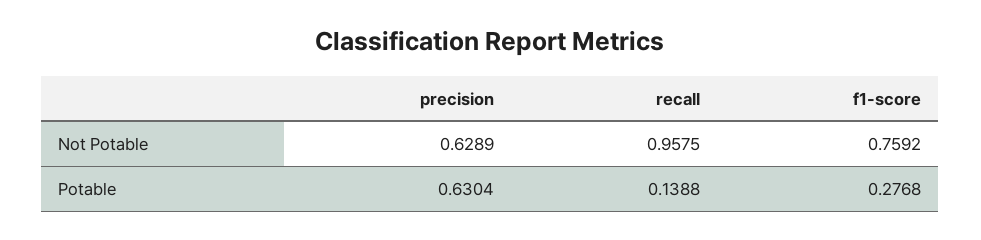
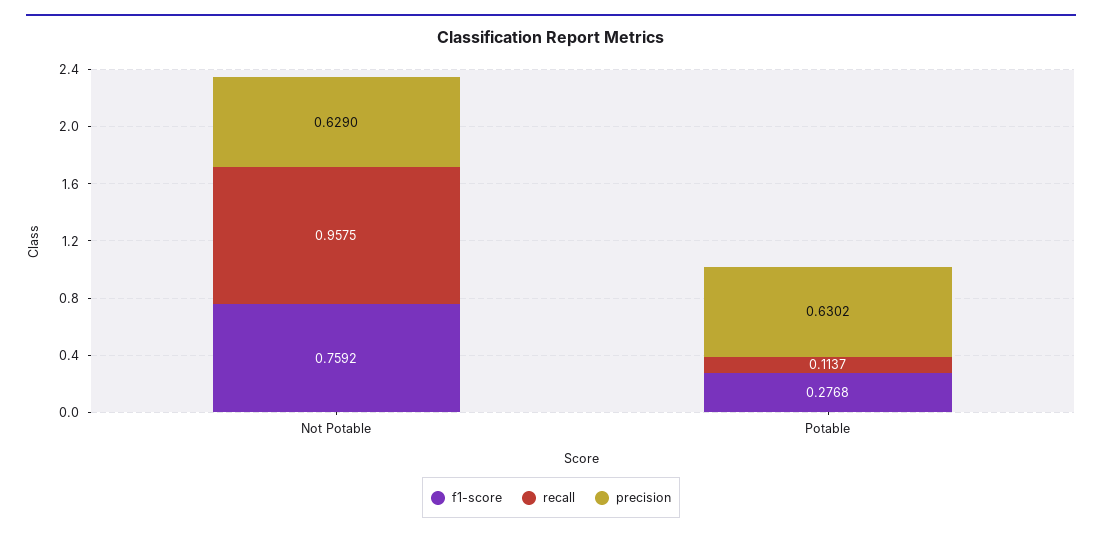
precision, Not Potable: 0.6289 -> 0.629
precision, Potable: 0.6304 -> 0.6302
recall, Potable: 0.1388 -> 0.1137

